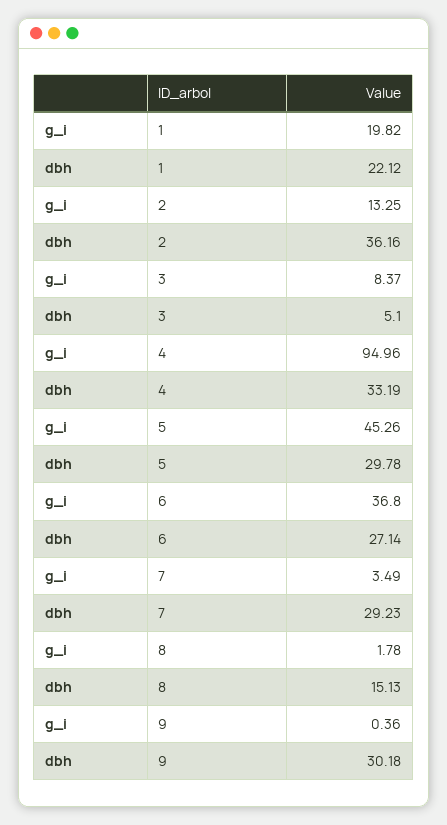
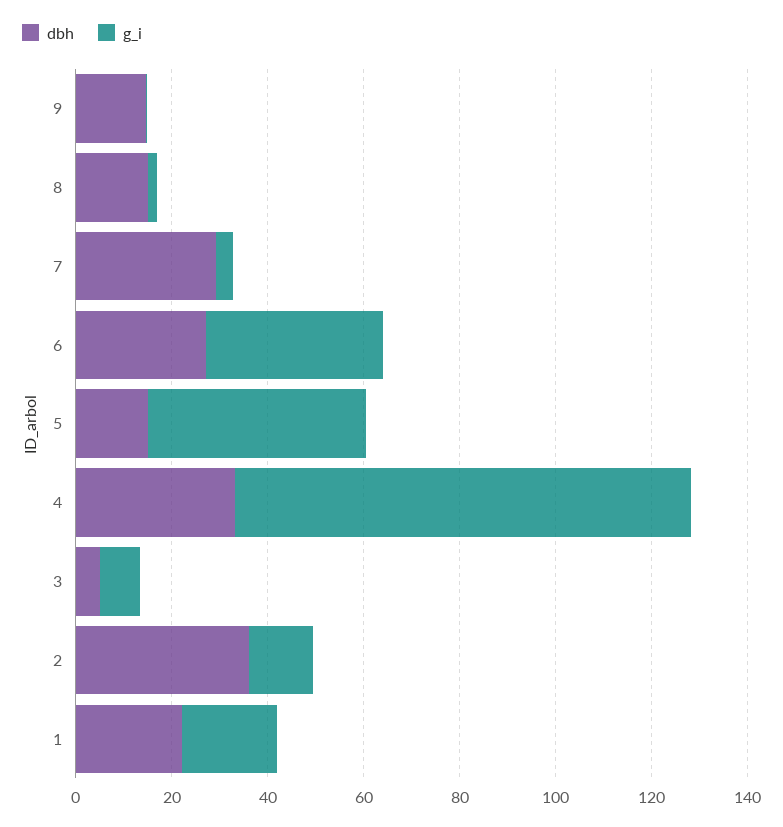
dbh, 5: 29.78 -> 15
dbh, 9: 30.18 -> 15

